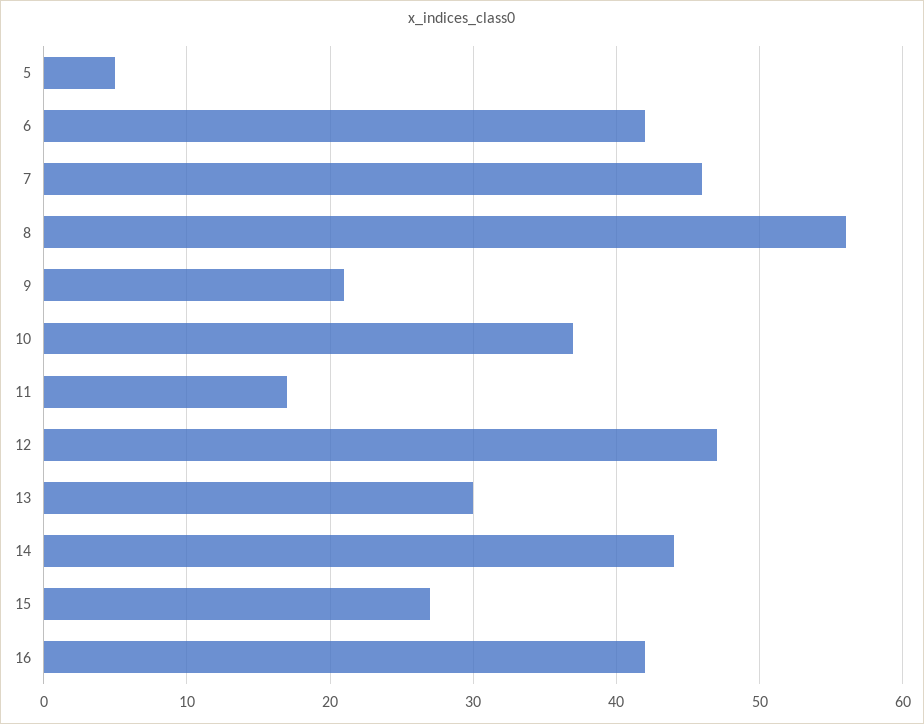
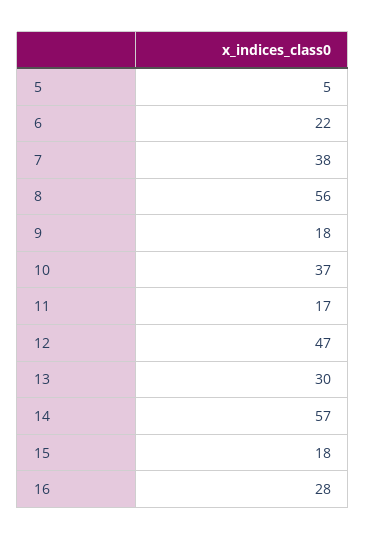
6: 42 -> 22
7: 46 -> 38
9: 21 -> 18
14: 44 -> 57
15: 27 -> 18
16: 42 -> 28

